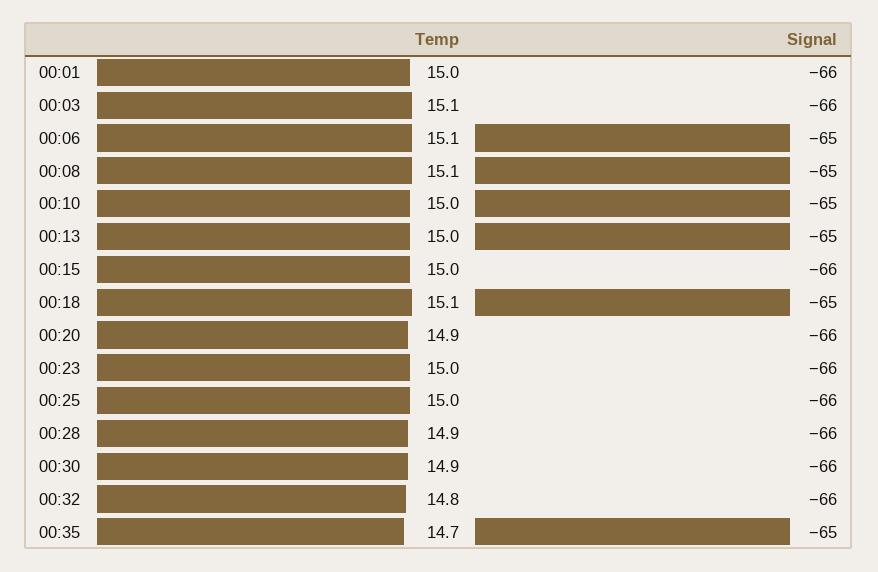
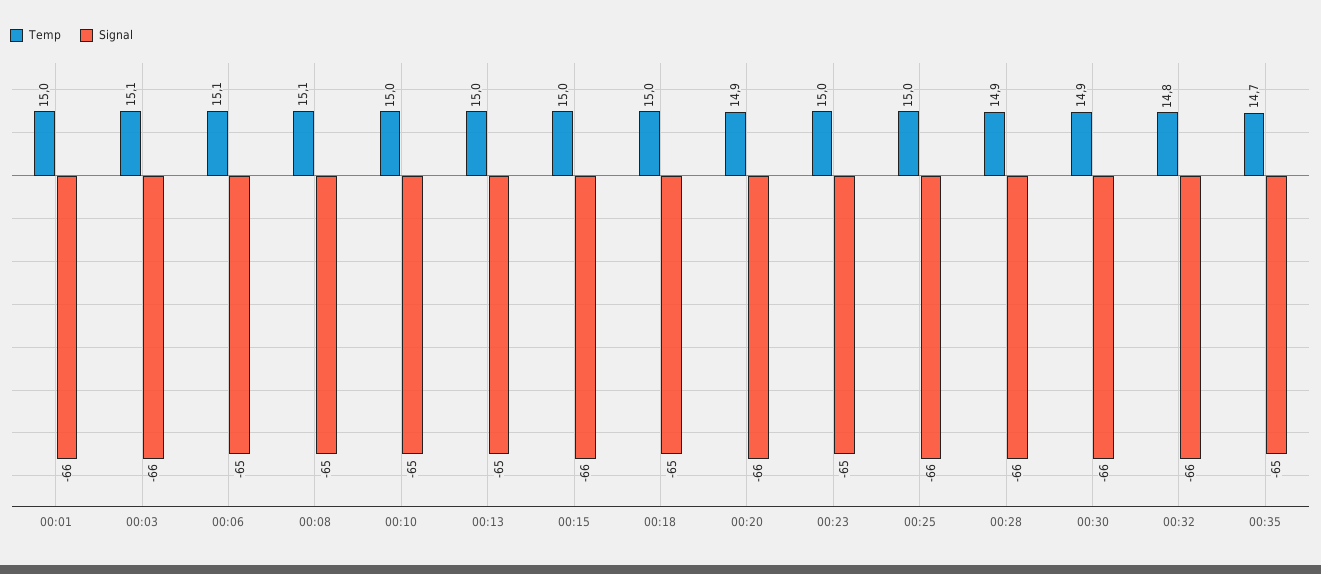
Temp, 00:18: 15.1 -> 15
Signal, 00:23: -66 -> -65

